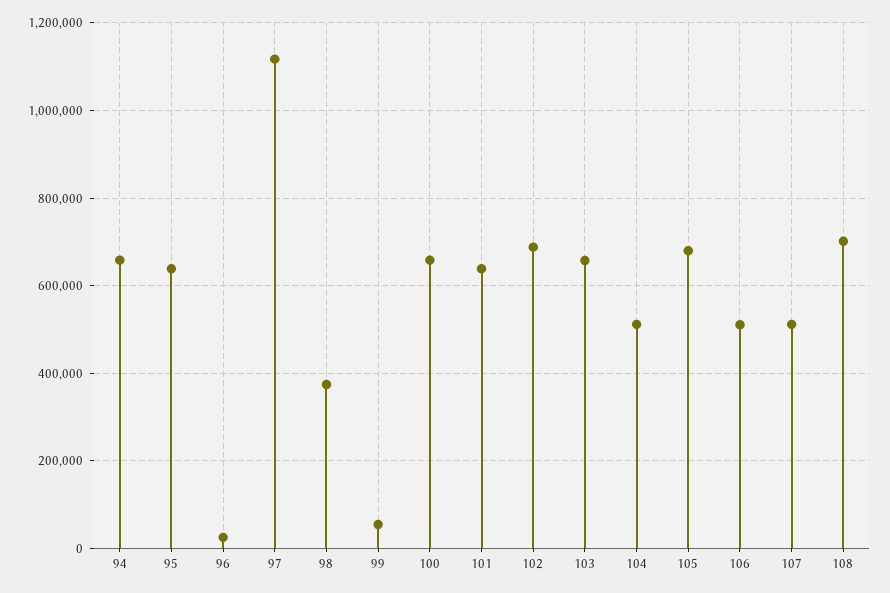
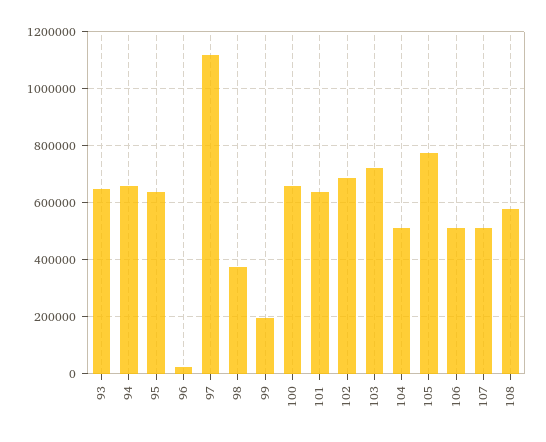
99: 60000 -> 200000
103: 660000 -> 725000
105: 680000 -> 775000
108: 700000 -> 575000
93: none -> 650000

